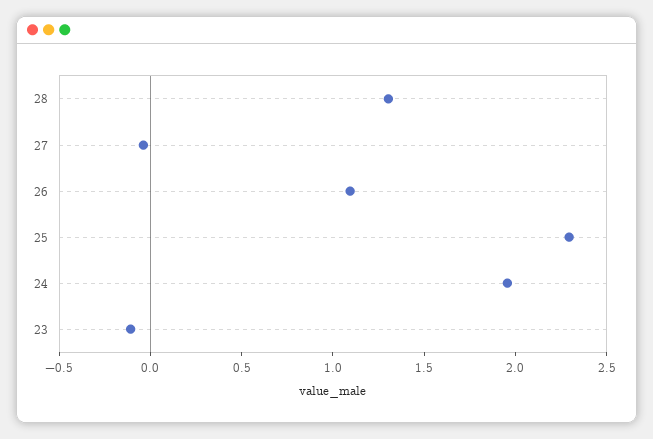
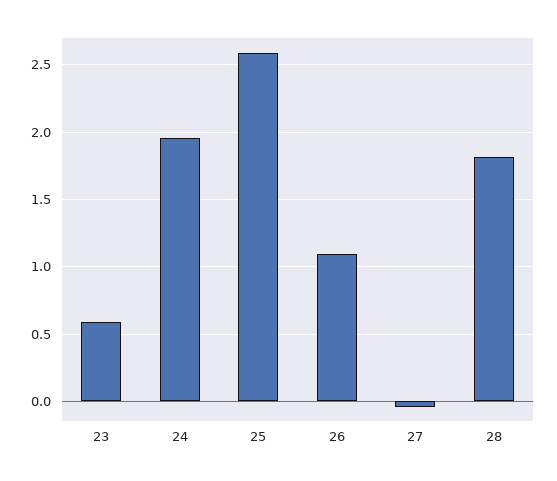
28: 1.3 -> 1.8
25: 2.3 -> 2.6
23: -0.1 -> 0.6

